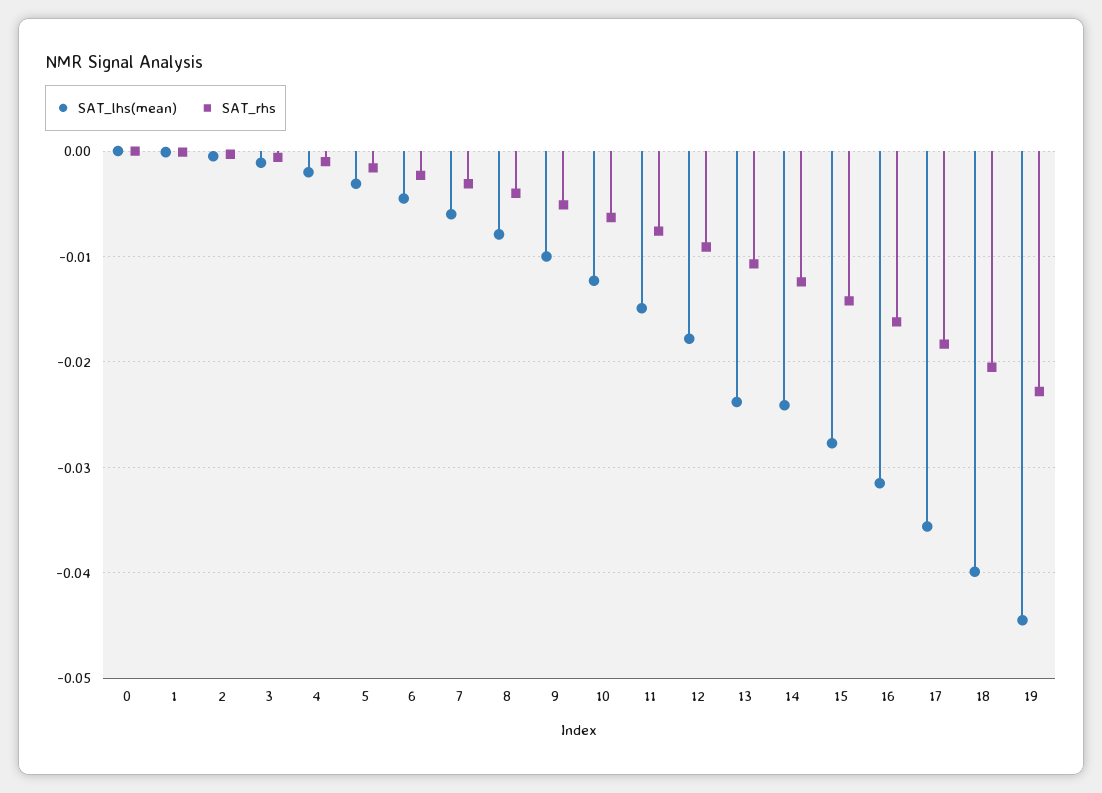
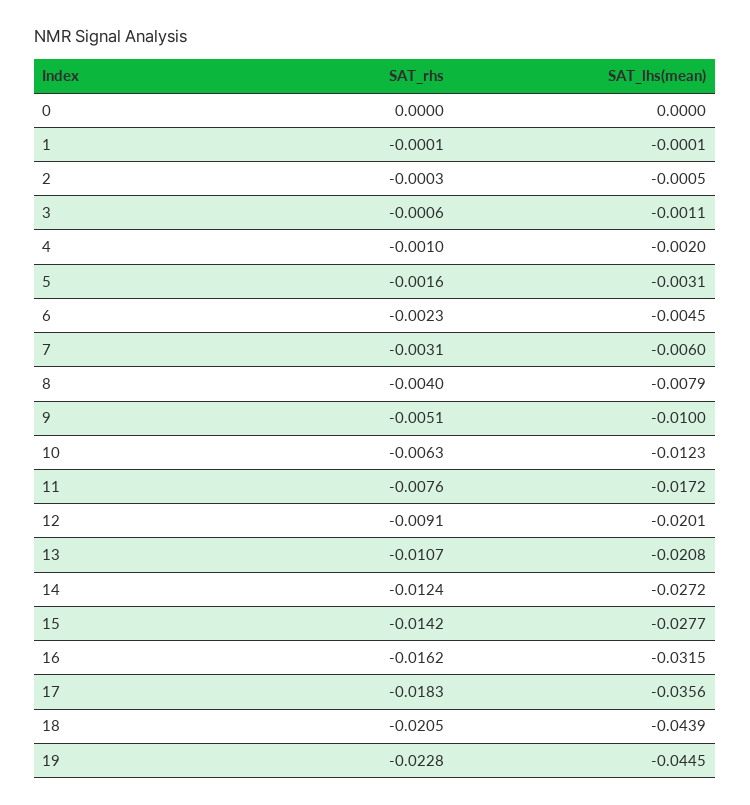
SAT_lhs(mean), 11: -0.015 -> -0.0172
SAT_lhs(mean), 12: -0.018 -> -0.0201
SAT_lhs(mean), 13: -0.024 -> -0.0208
SAT_lhs(mean), 14: -0.024 -> -0.0272
SAT_lhs(mean), 18: -0.04 -> -0.0439

